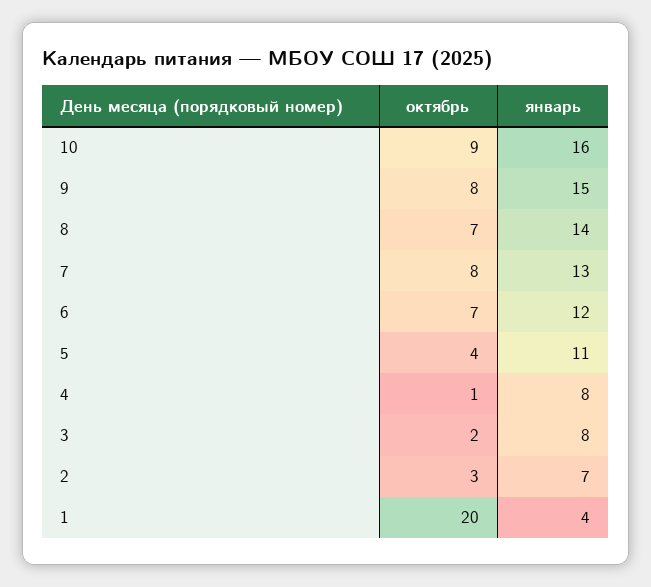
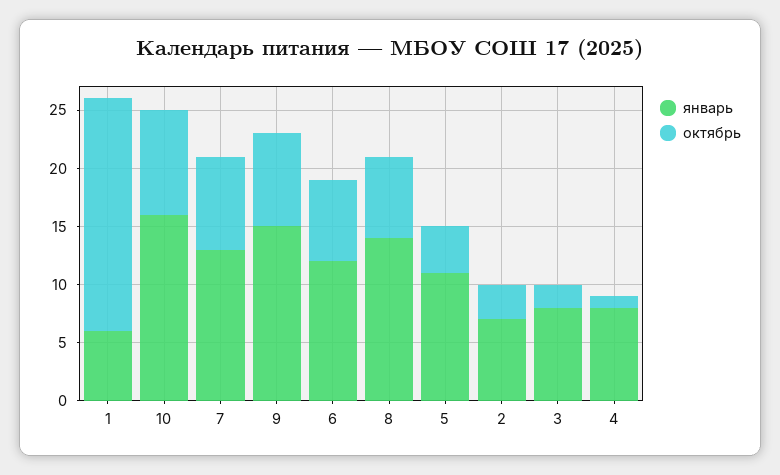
январь, 1: 4 -> 6

